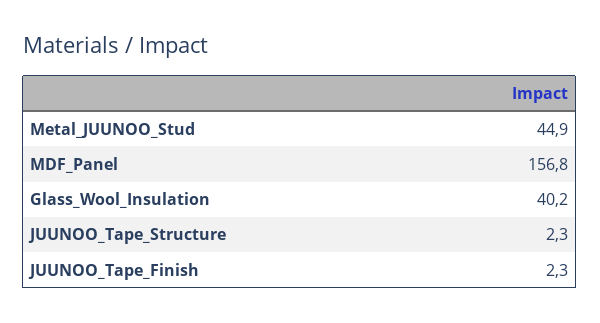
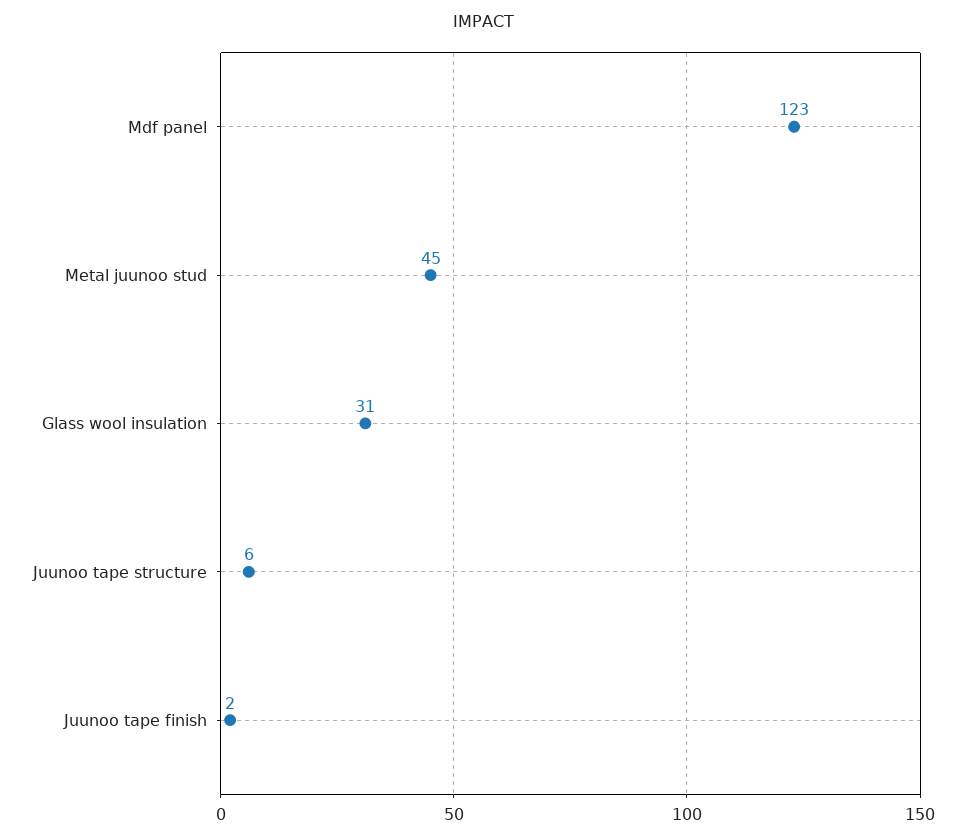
MDF_Panel: 156.8 -> 123
Glass_Wool_Insulation: 40.2 -> 31
JUUNOO_Tape_Structure: 2.3 -> 6

